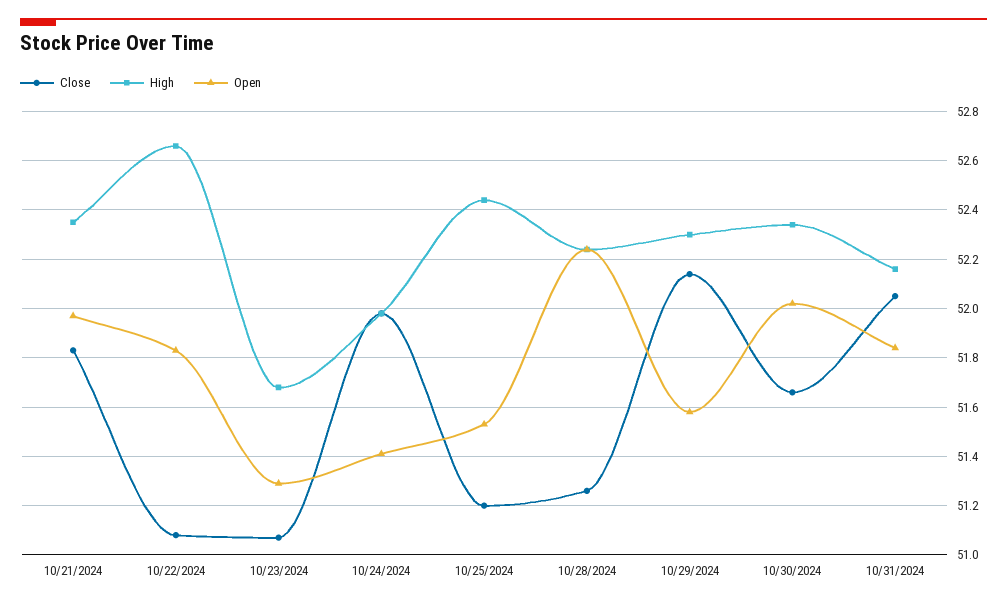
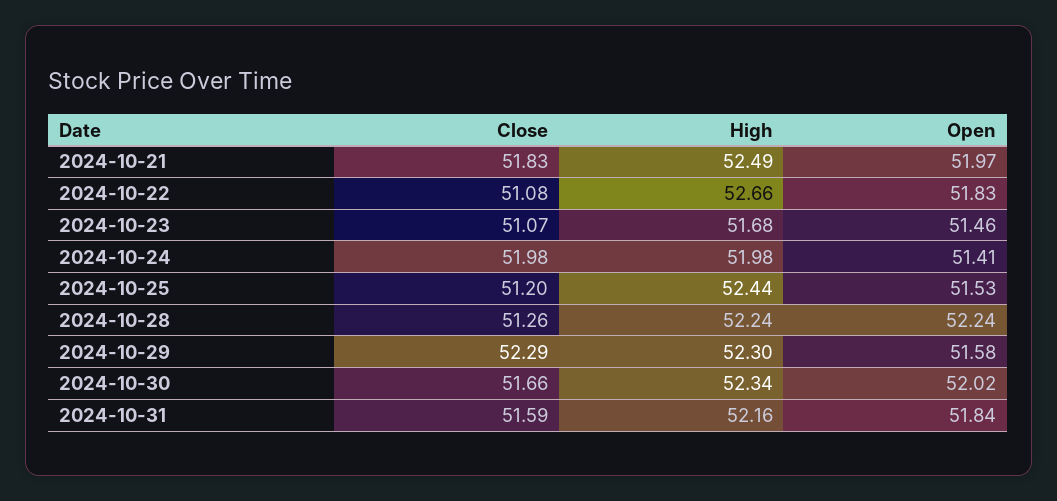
High, 10/21/2024: 52.35 -> 52.49
Open, 10/23/2024: 51.3 -> 51.46
Close, 10/29/2024: 52.15 -> 52.29
Close, 10/31/2024: 52.05 -> 51.59

